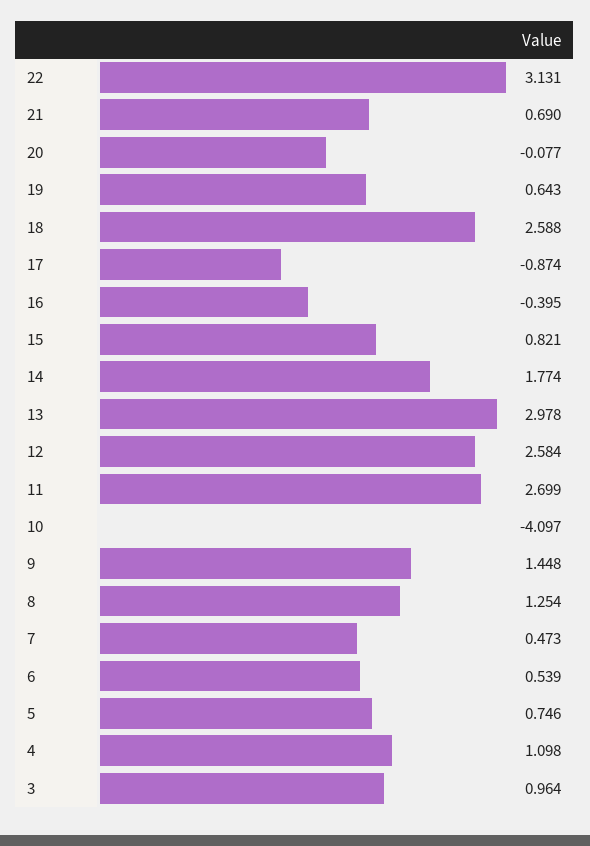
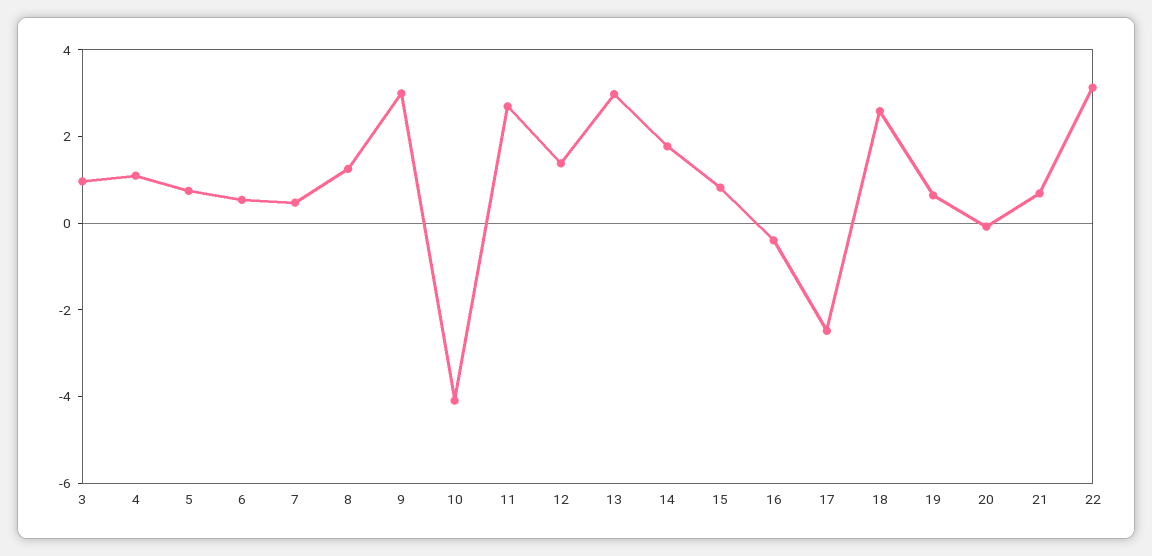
17: -0.874 -> -2.5
12: 2.584 -> 1.5
9: 1.448 -> 3

